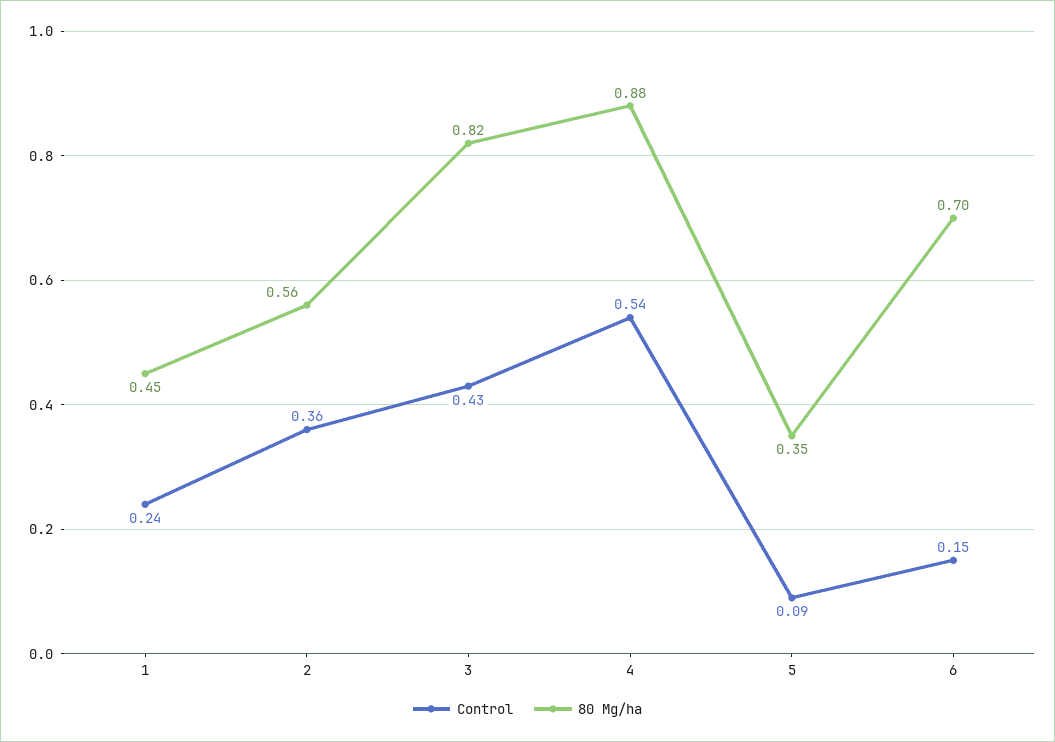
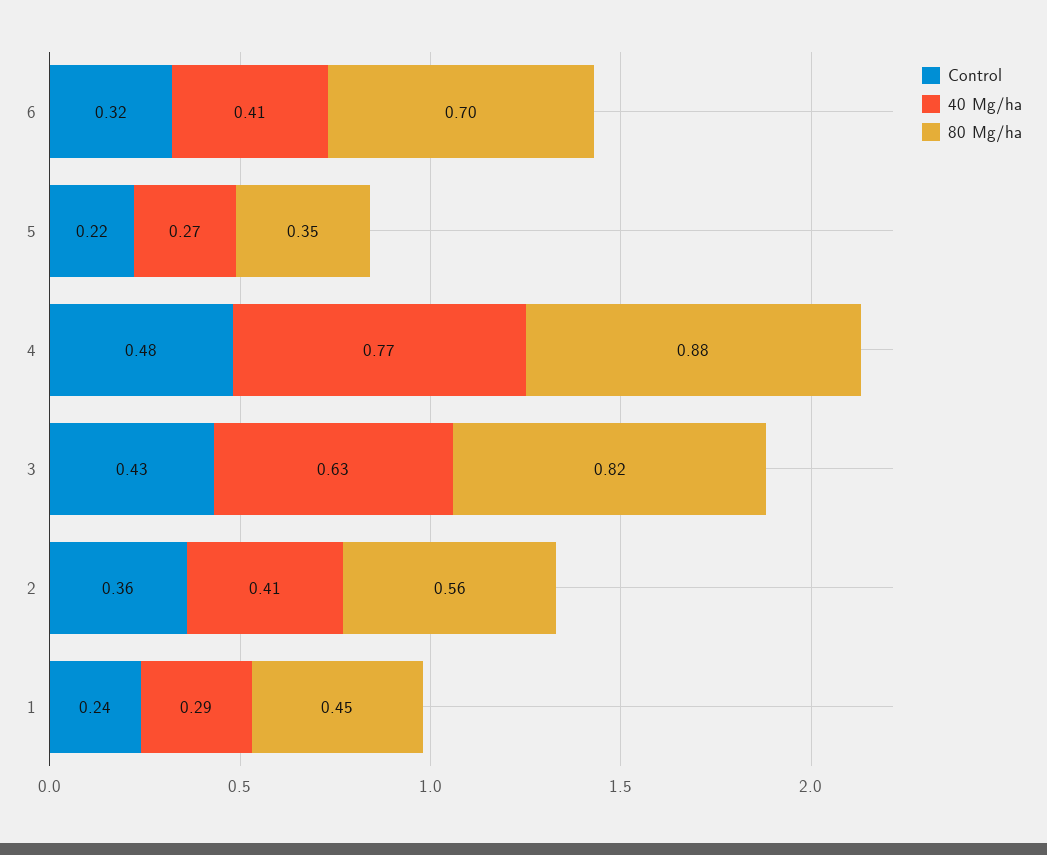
Control, 4: 0.54 -> 0.48
Control, 5: 0.09 -> 0.22
Control, 6: 0.15 -> 0.32
40 Mg/ha, 6: none -> 0.41
40 Mg/ha, 5: none -> 0.27
40 Mg/ha, 4: none -> 0.77
40 Mg/ha, 3: none -> 0.63
40 Mg/ha, 2: none -> 0.41
40 Mg/ha, 1: none -> 0.29

